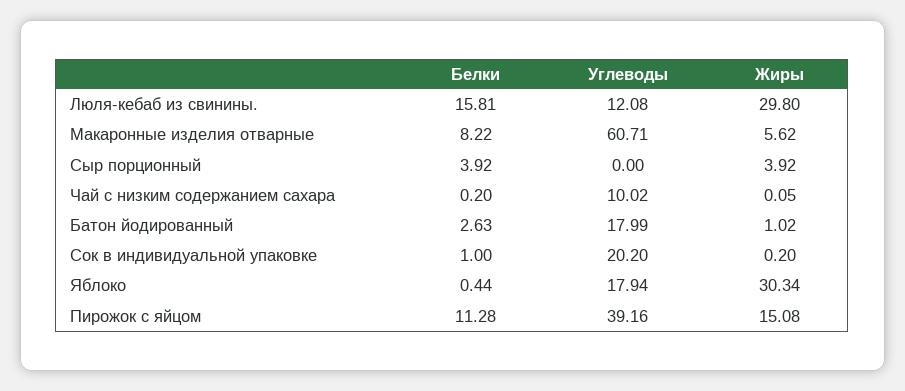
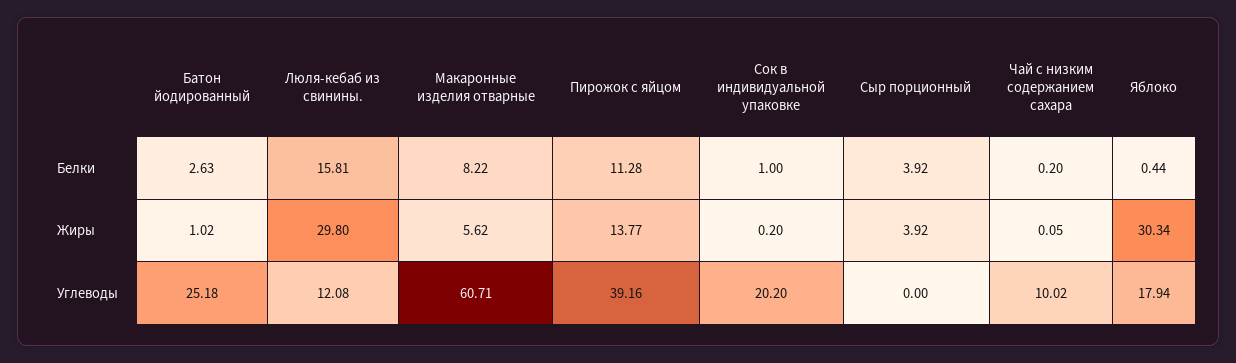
Углеводы, Батон йодированный: 17.99 -> 25.18
Жиры, Пирожок с яйцом: 15.08 -> 13.77

